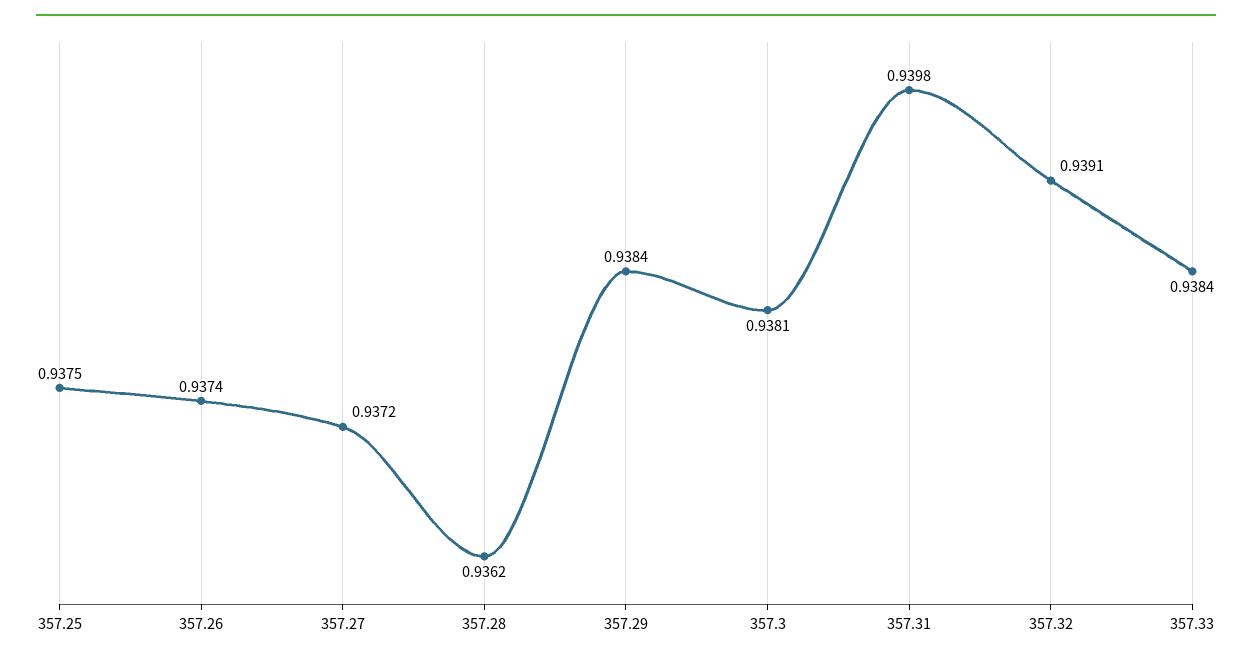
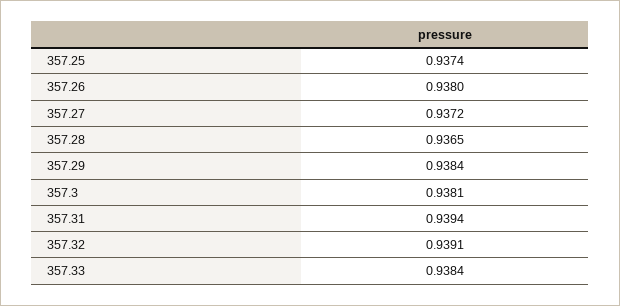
357.25: 0.9375 -> 0.9374
357.26: 0.9374 -> 0.938
357.28: 0.9362 -> 0.9365
357.31: 0.9398 -> 0.9394

